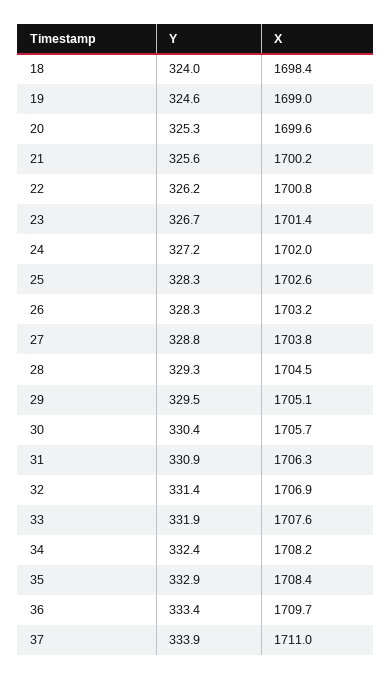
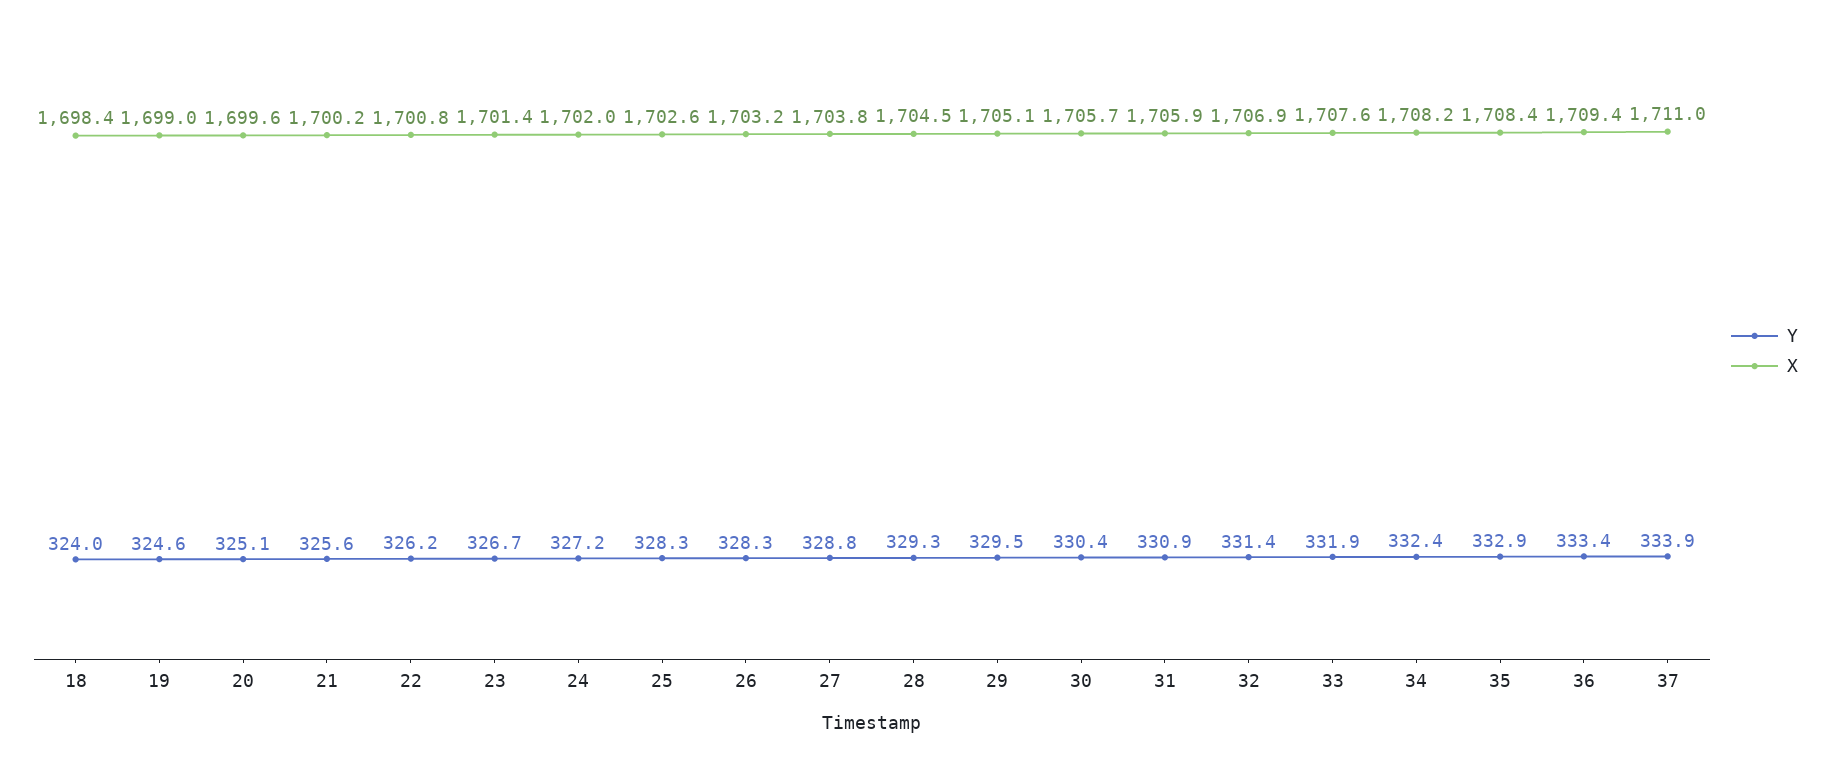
Y, 20: 325.3 -> 325.1
X, 31: 1706.3 -> 1705.9
X, 36: 1709.7 -> 1709.4

